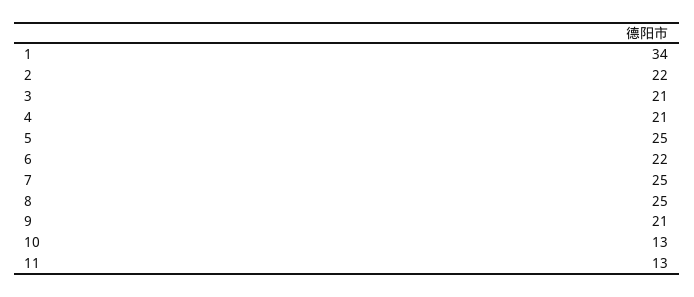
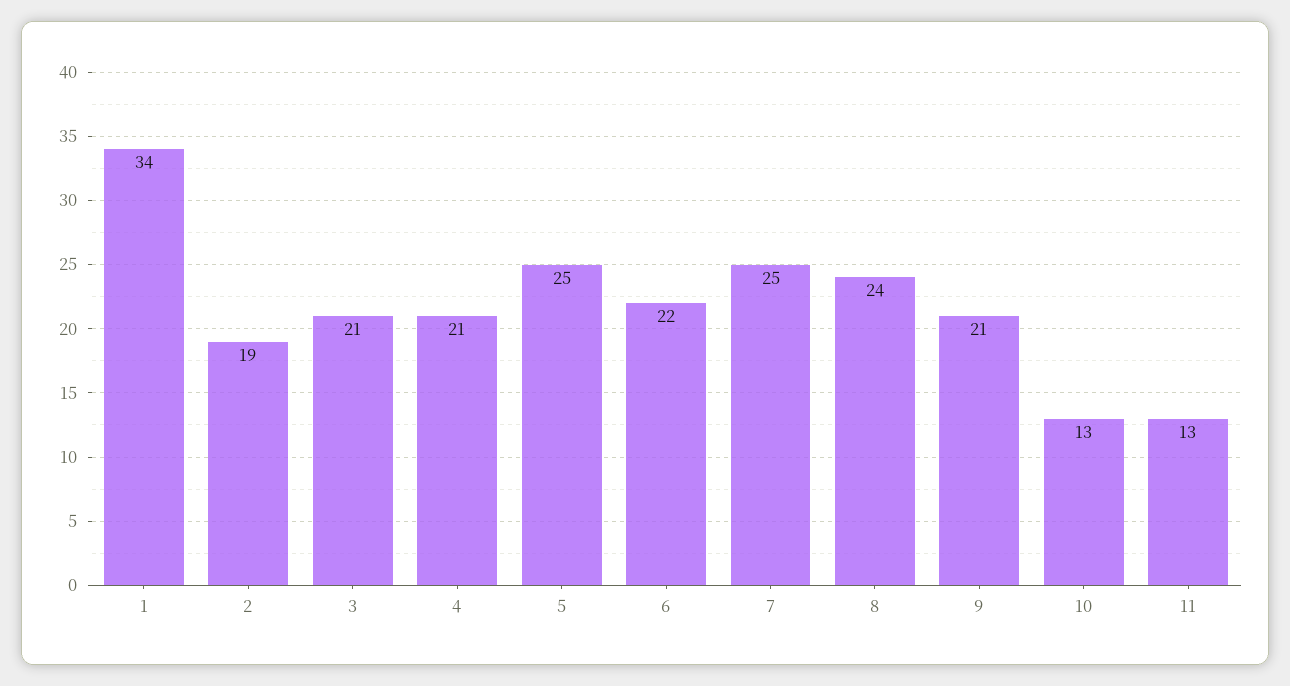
2: 22 -> 19
8: 25 -> 24

